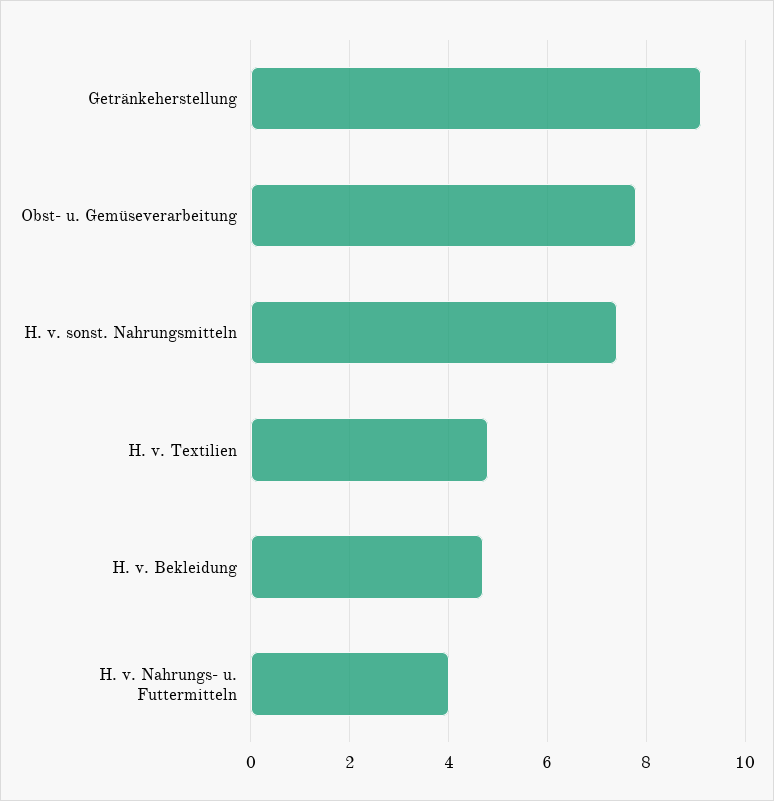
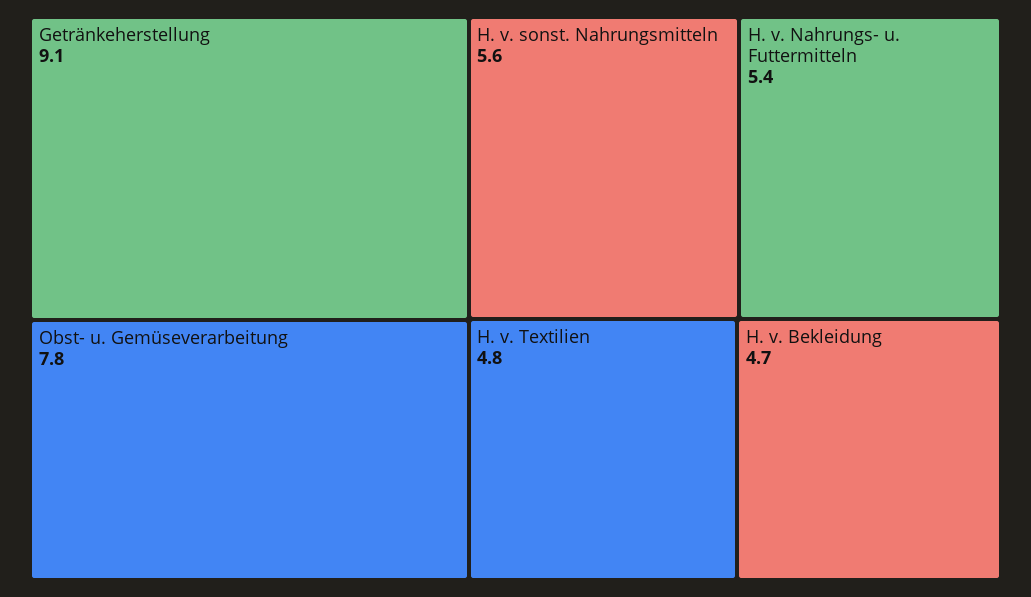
H. v. sonst. Nahrungsmitteln: 7.5 -> 5.6
H. v. Nahrungs- u. Futtermitteln: 4 -> 5.4

